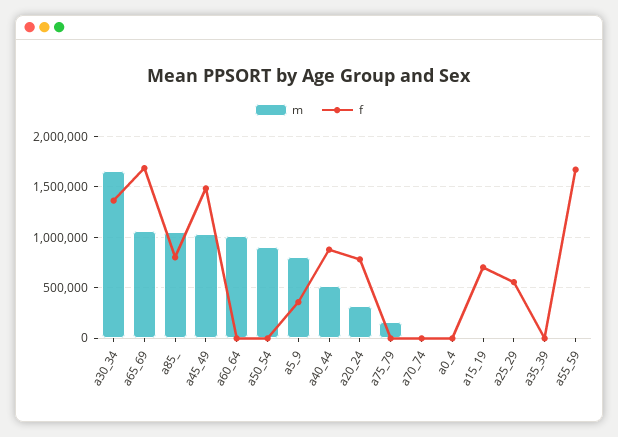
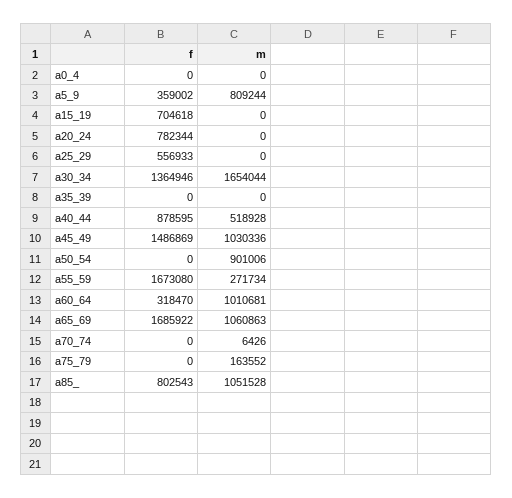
f, a60_64: 0 -> 318470
m, a20_24: 300000 -> 0
m, a55_59: 0 -> 271734

